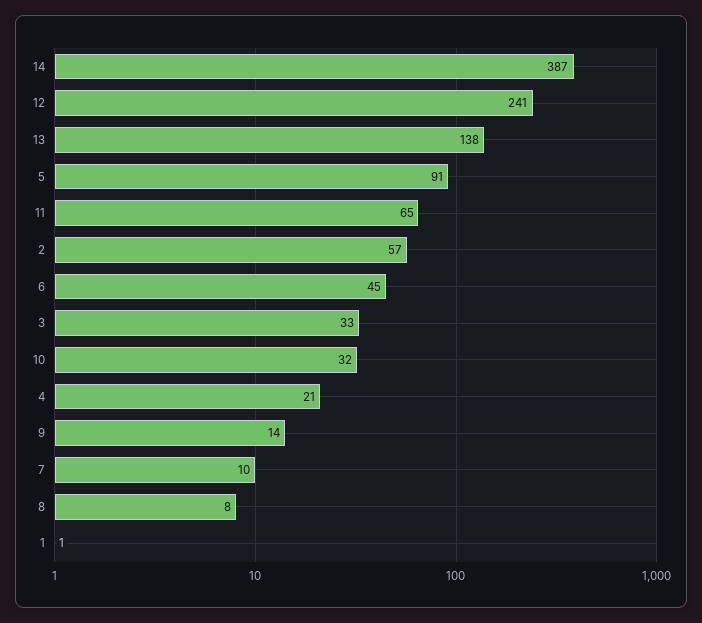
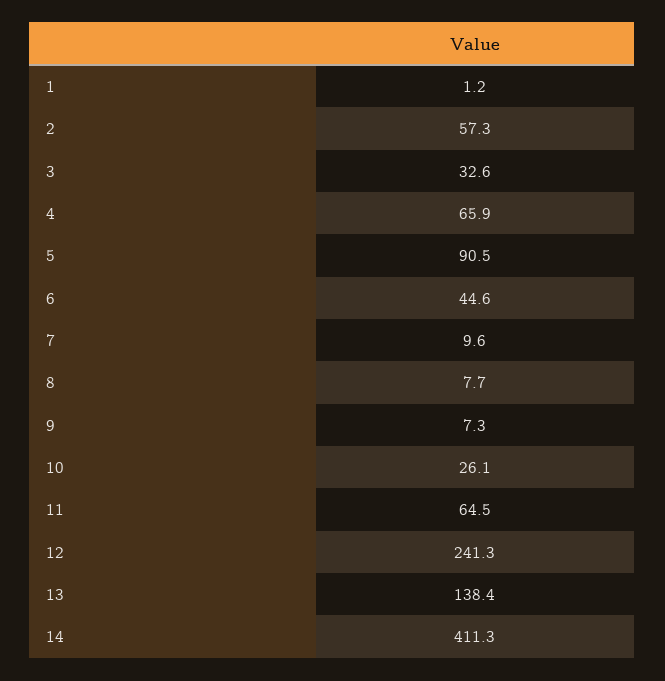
14: 387 -> 411.3
10: 32 -> 26.1
4: 21 -> 65.9
9: 14 -> 7.3

